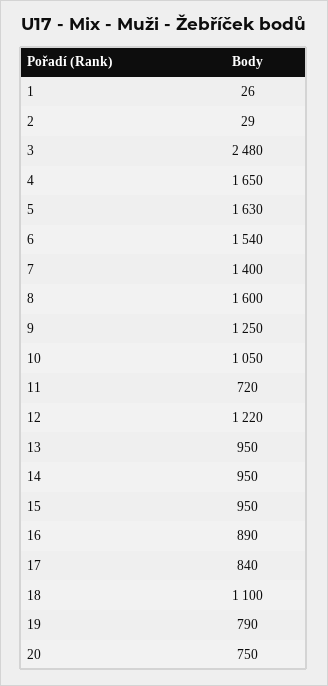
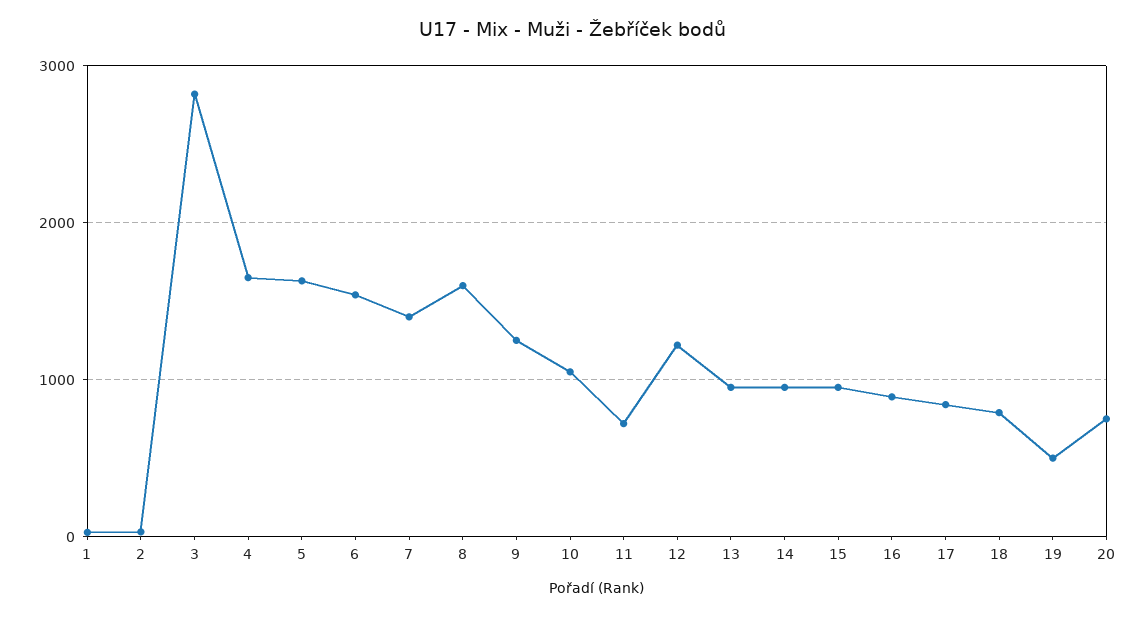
3: 2480 -> 2800
18: 1100 -> 800
19: 790 -> 500

